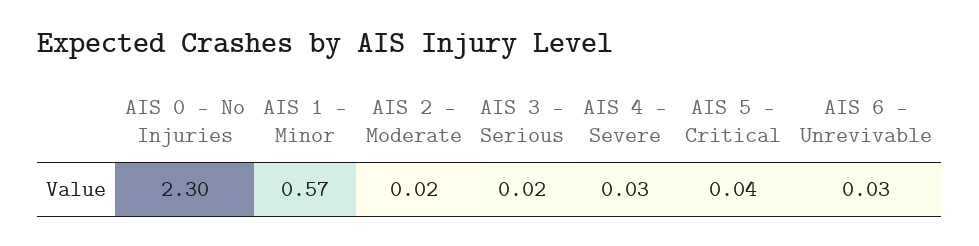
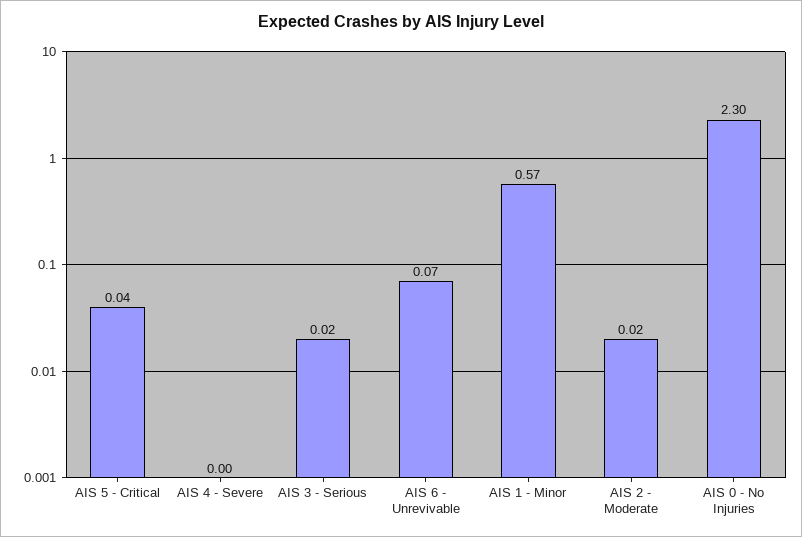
AIS 4 - Severe: 0.03 -> 0
AIS 6 - Unrevivable: 0.03 -> 0.07

